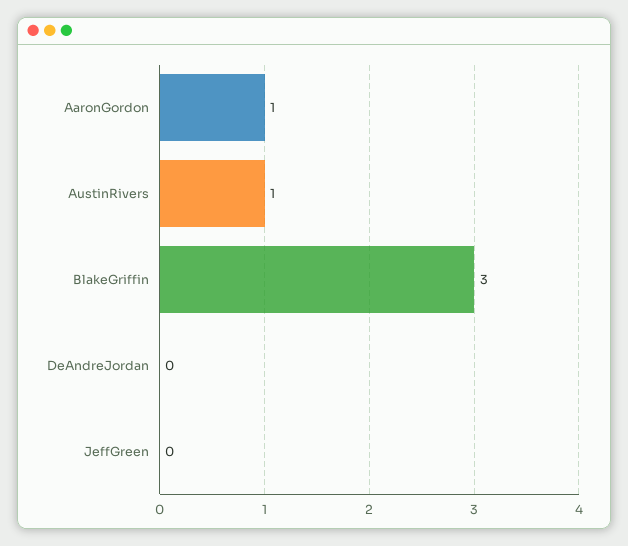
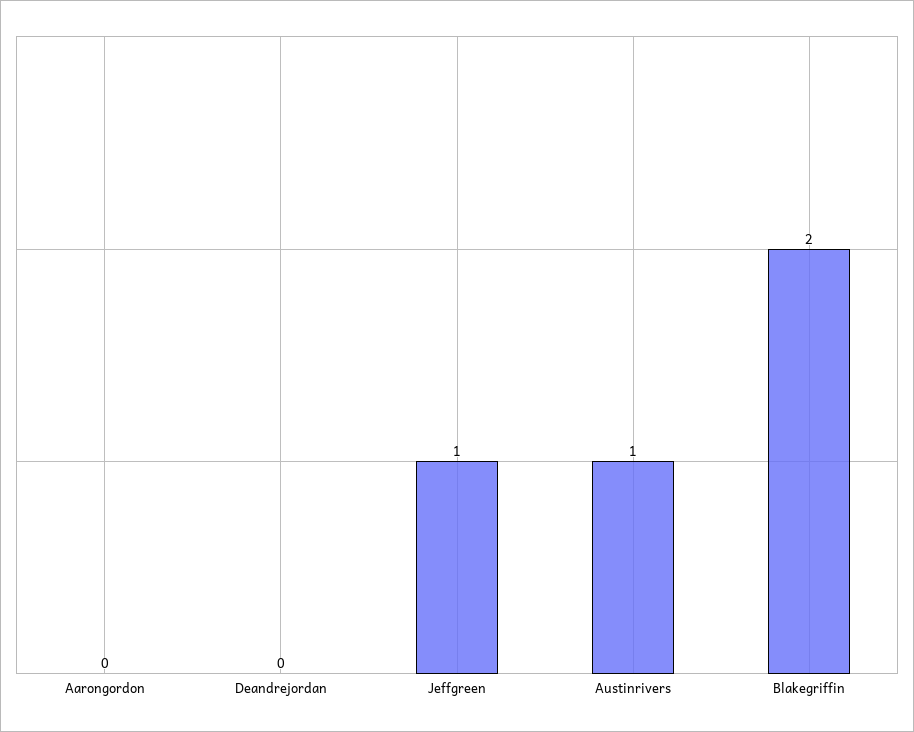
AaronGordon: 1 -> 0
BlakeGriffin: 3 -> 2
JeffGreen: 0 -> 1

